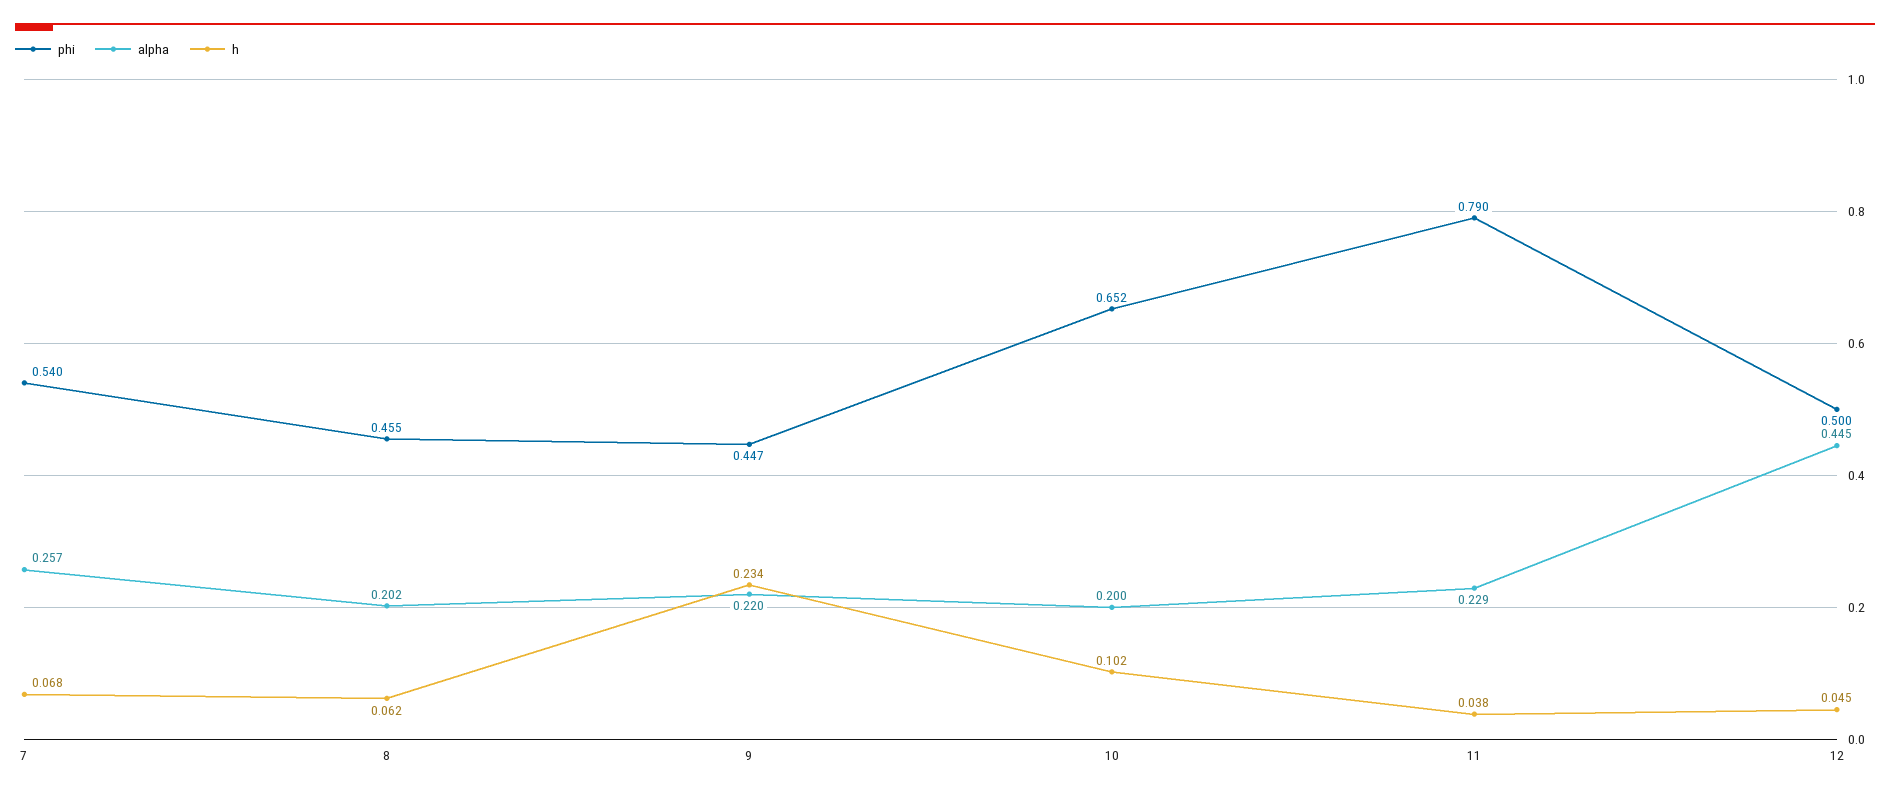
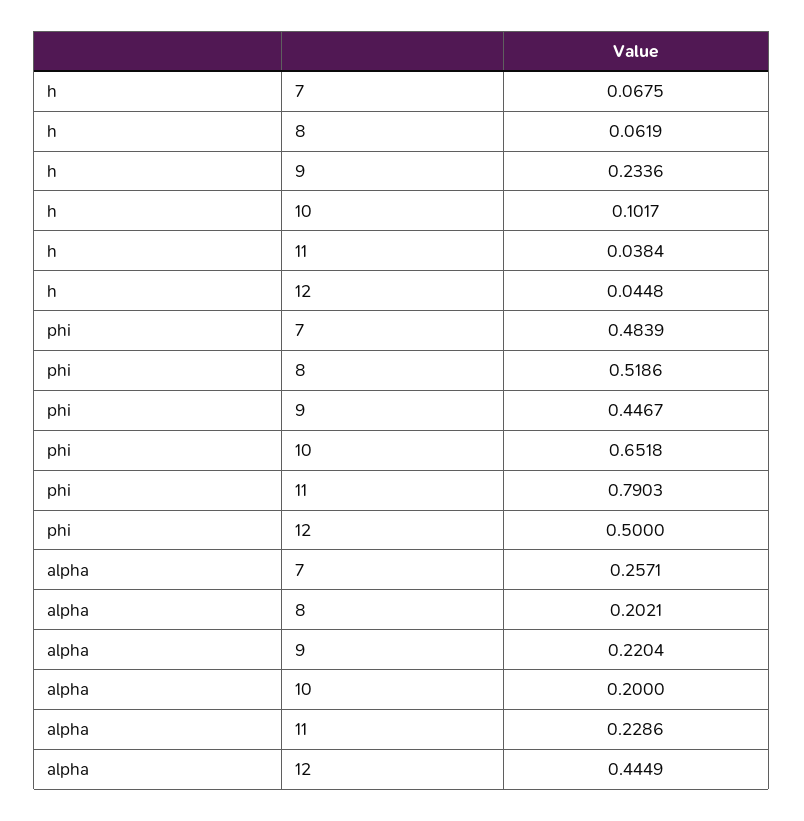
phi, 7: 0.54 -> 0.4839
phi, 8: 0.455 -> 0.5186

